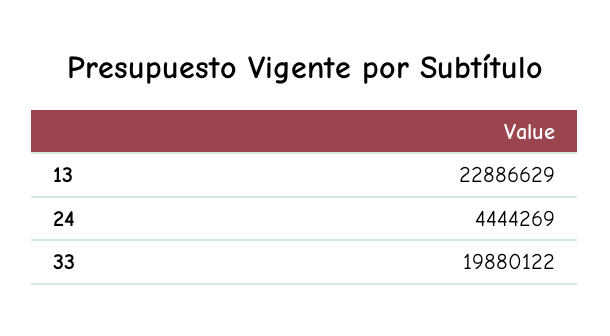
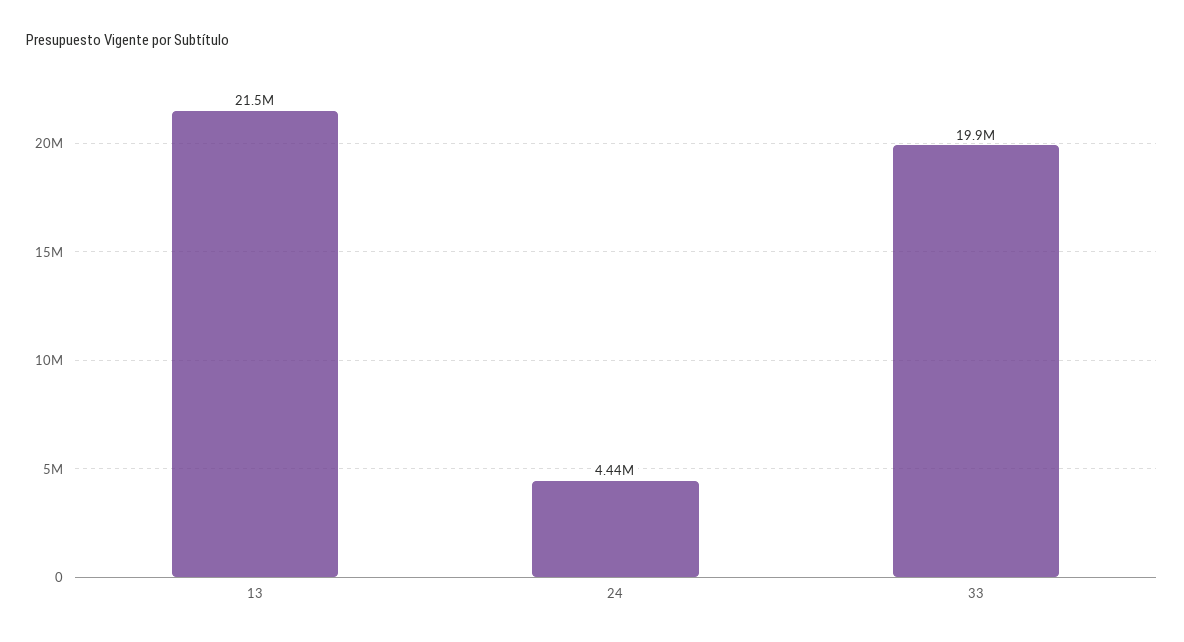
13: 22886629 -> 21500000

